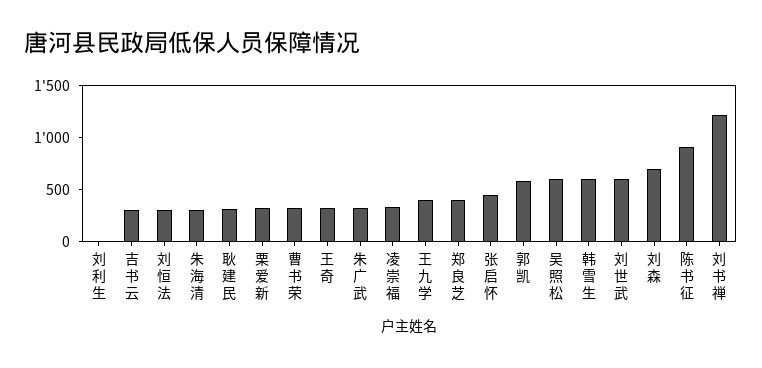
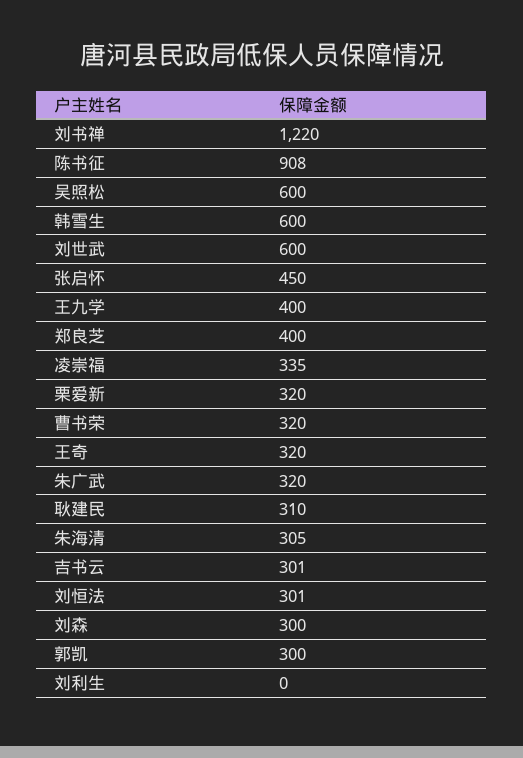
郭凯: 600 -> 300
刘森: 700 -> 300

